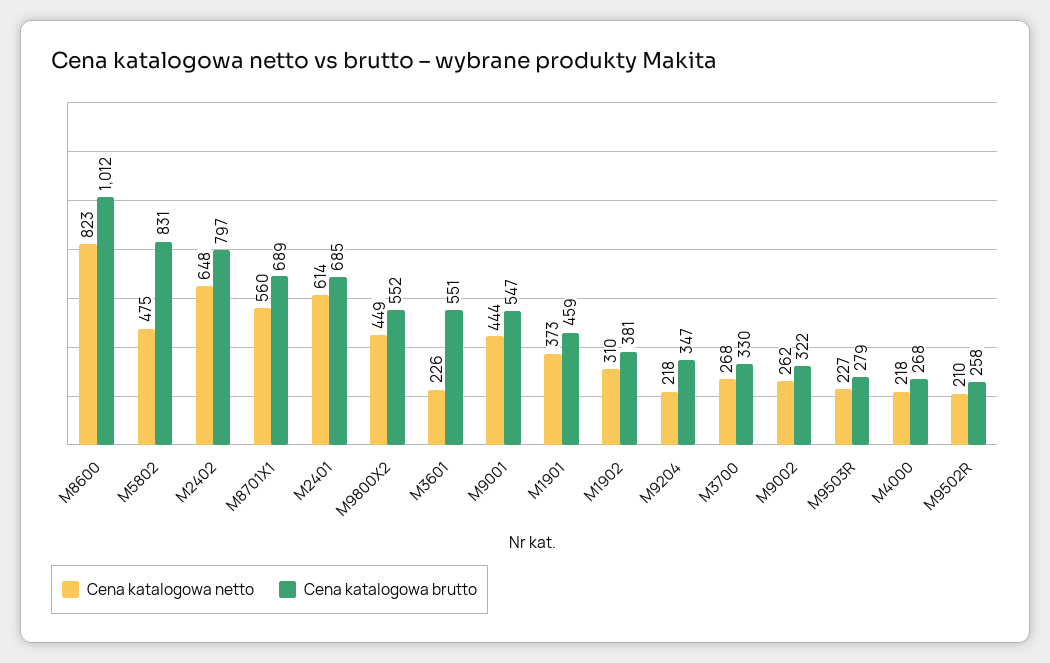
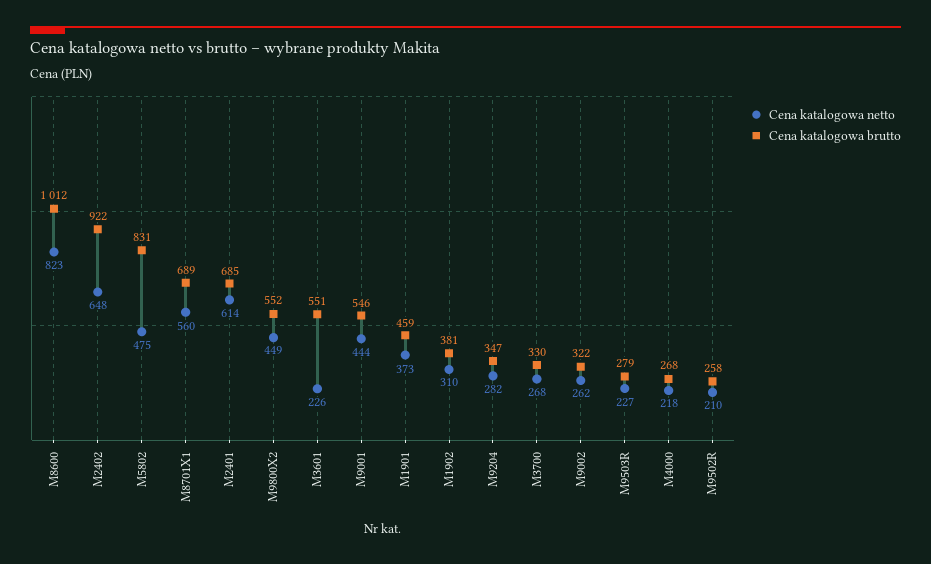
Cena katalogowa brutto, M2402: 797 -> 922
Cena katalogowa brutto, M9001: 547 -> 546
Cena katalogowa netto, M9204: 218 -> 282

